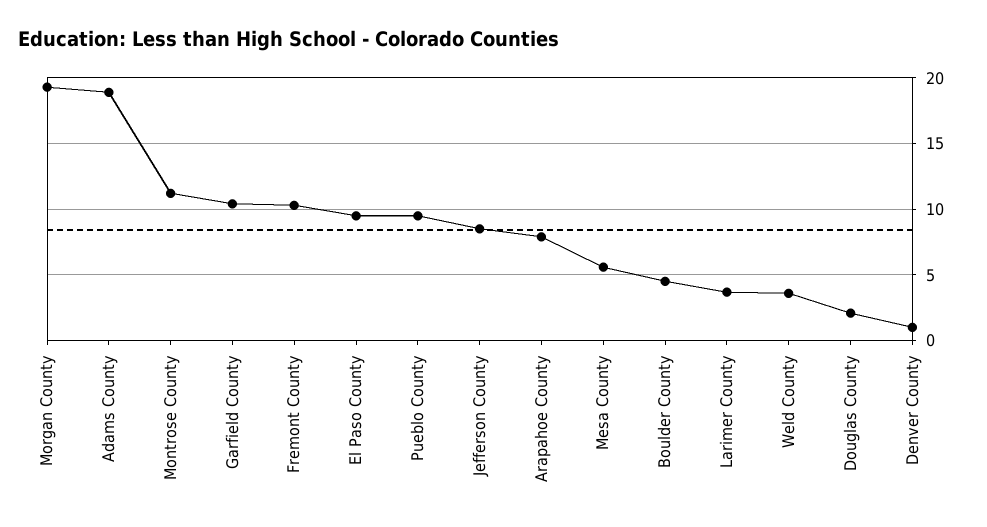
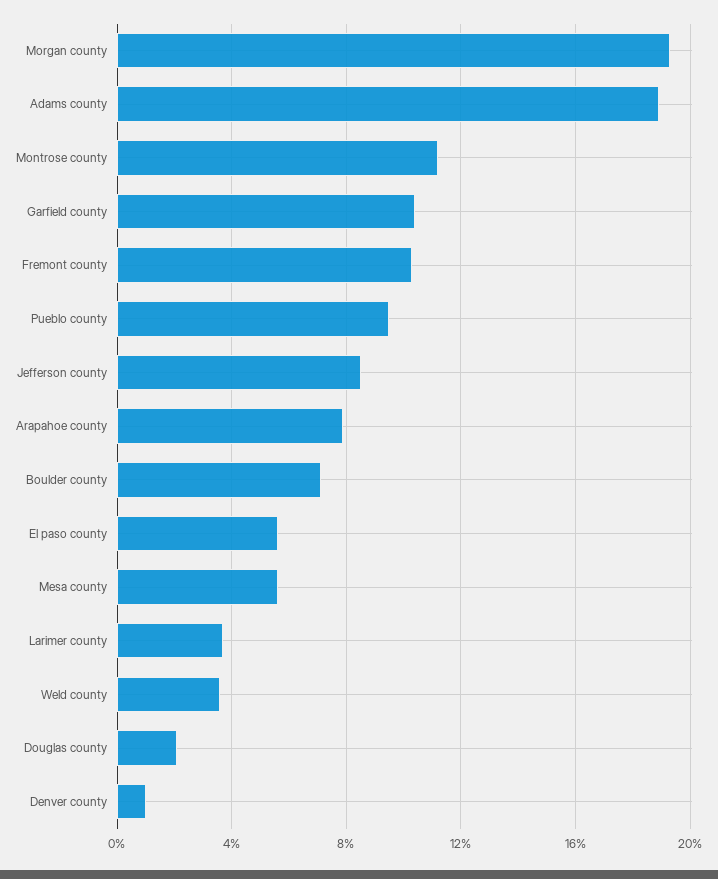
El Paso County: 9.5 -> 5.5
Boulder County: 4.5 -> 7

